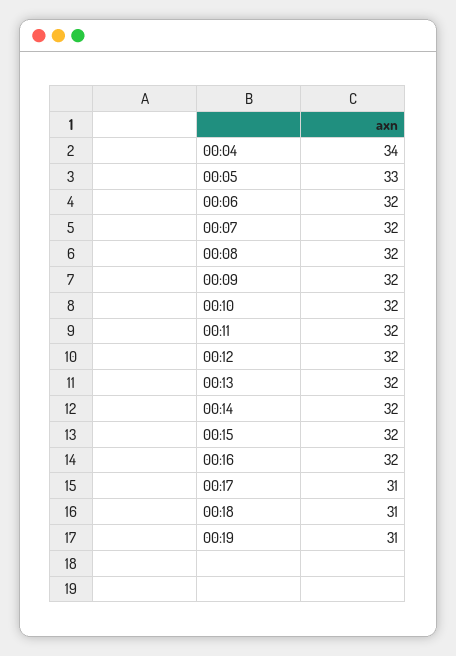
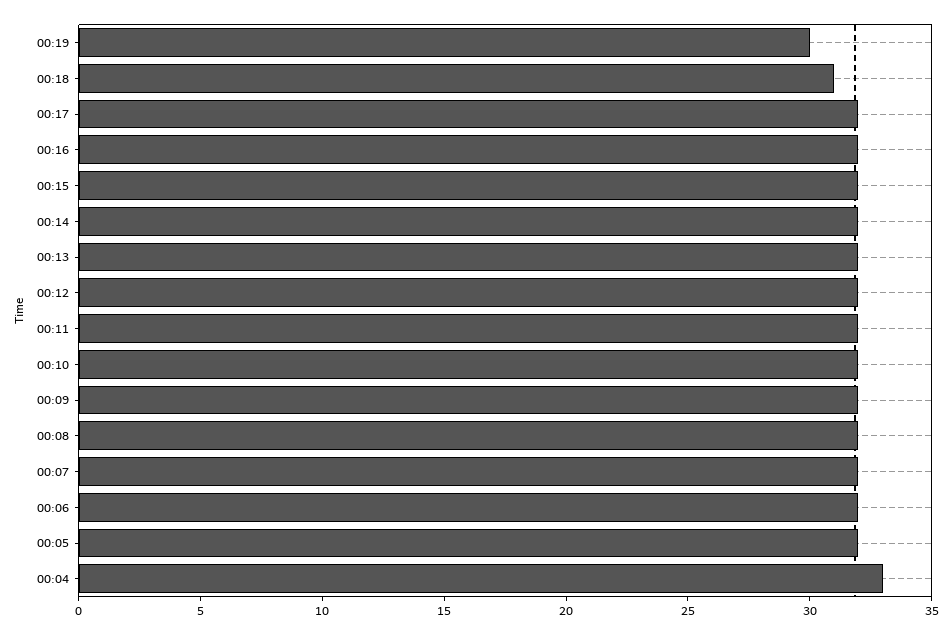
00:04: 34 -> 33
00:05: 33 -> 32
00:17: 31 -> 32
00:19: 31 -> 30

